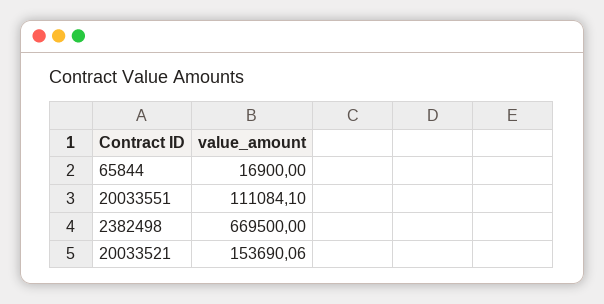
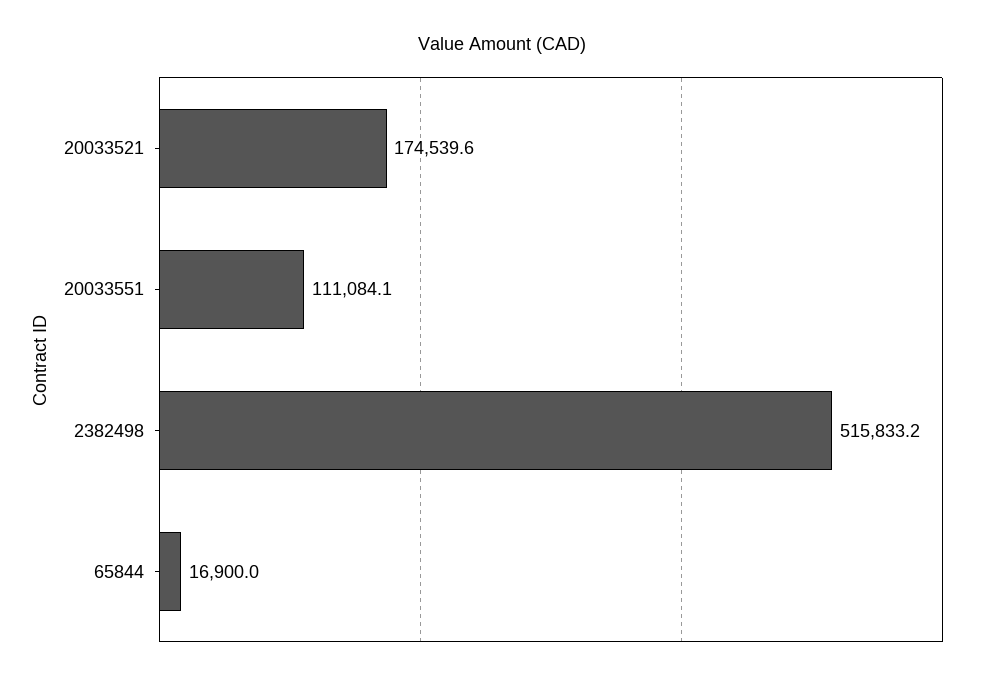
2382498: 669500 -> 515833.2
20033521: 153690.06 -> 174539.6

